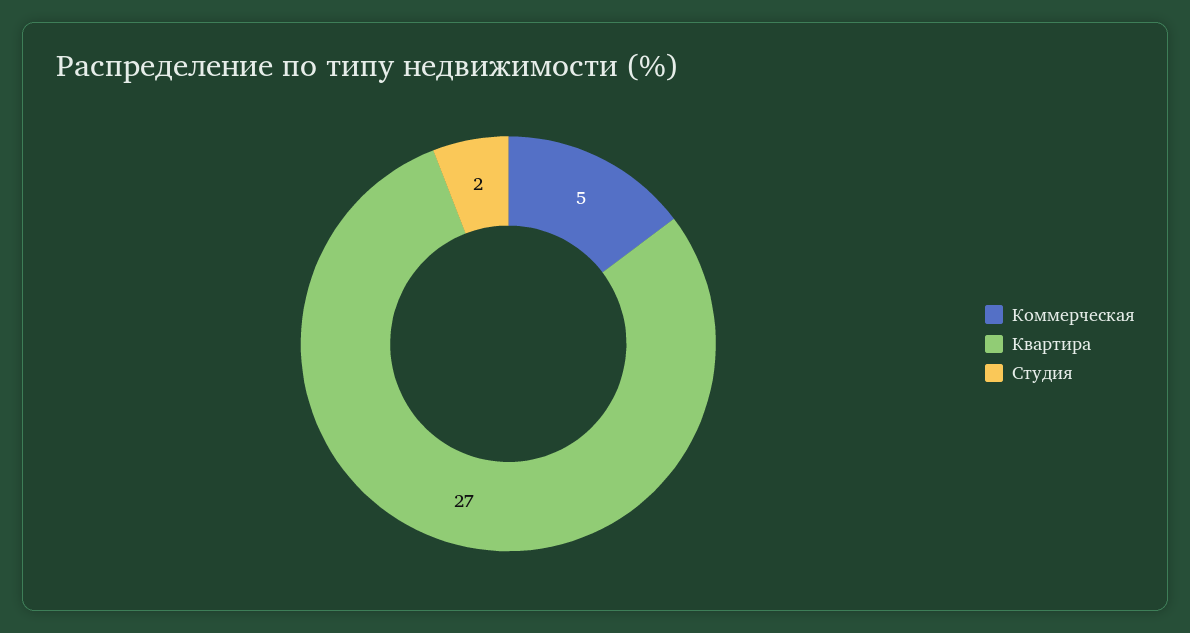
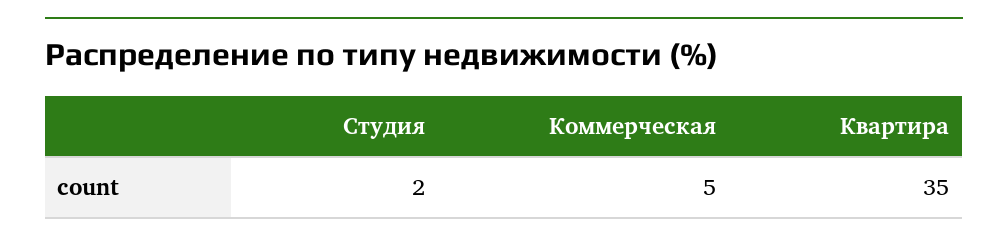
Квартира: 27 -> 35

